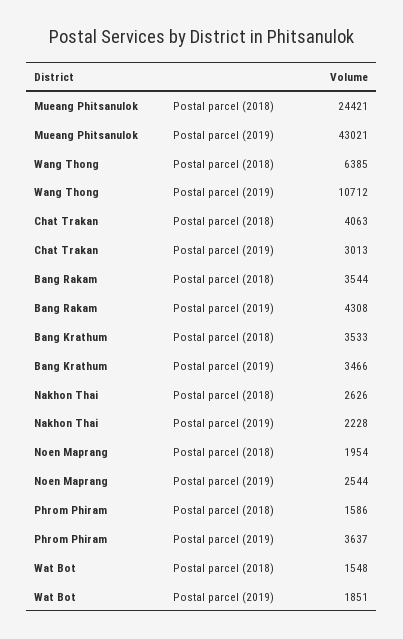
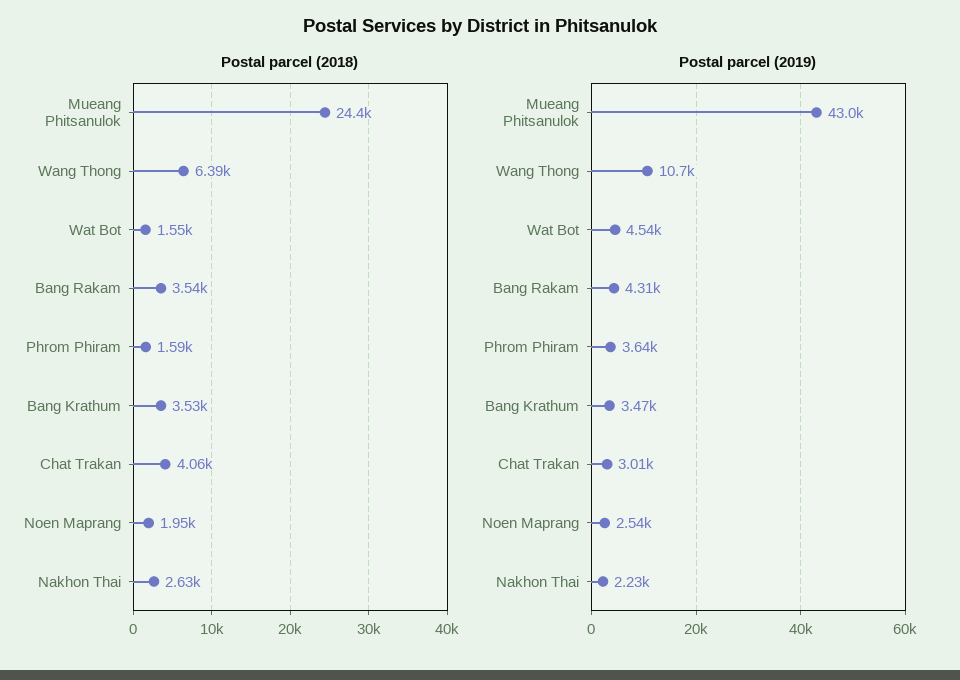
Postal parcel (2019), Wat Bot: 1851 -> 4540

